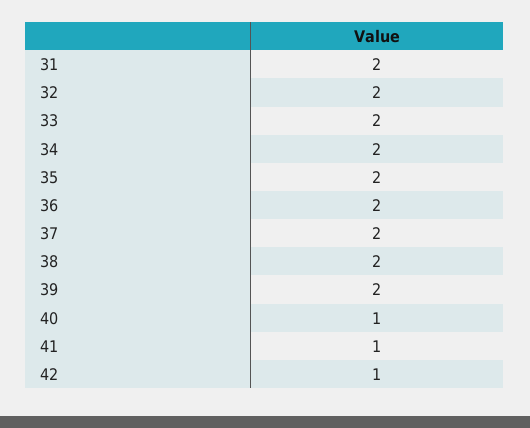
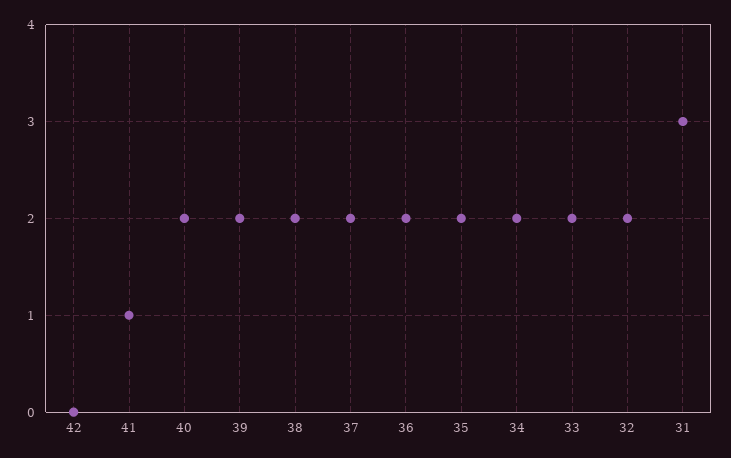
31: 2 -> 3
40: 1 -> 2
42: 1 -> 0

